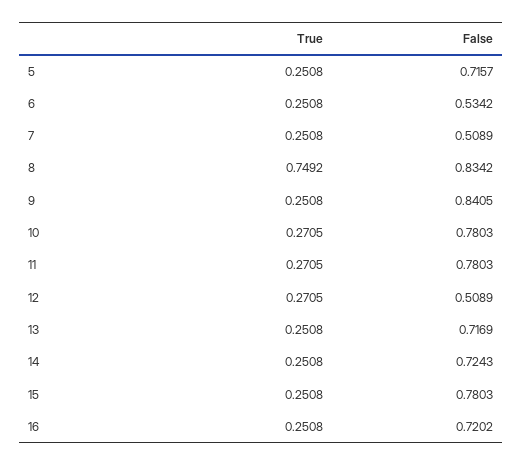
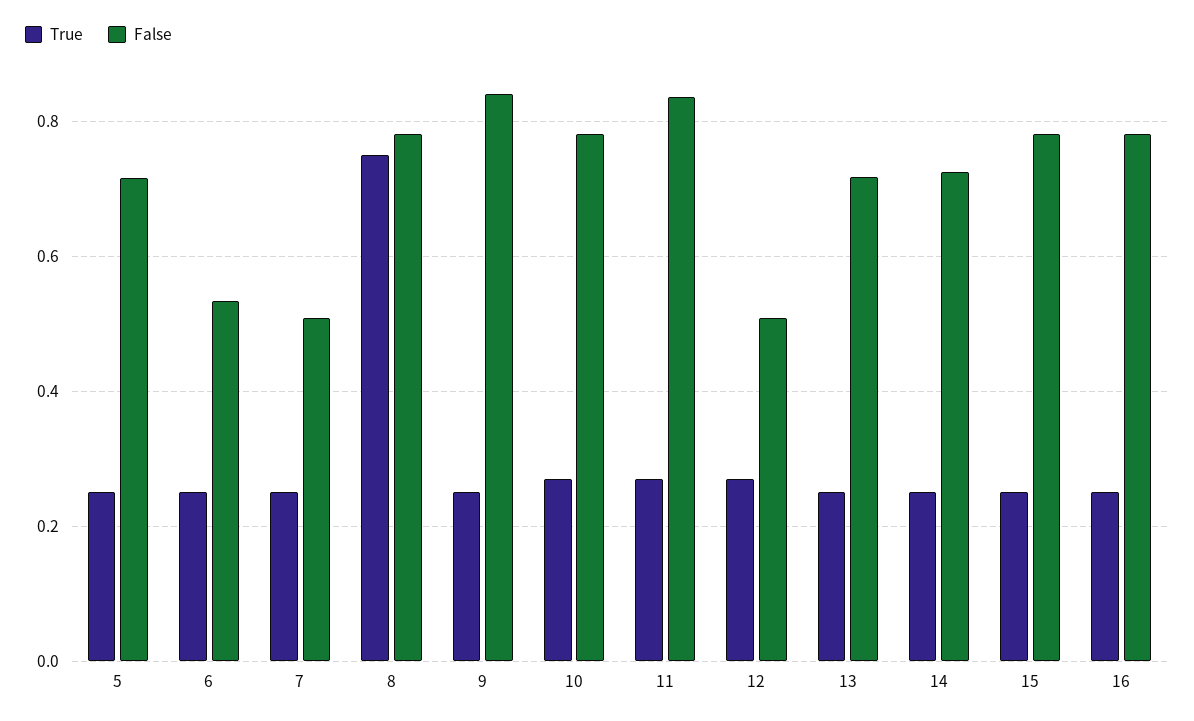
False, 8: 0.8342 -> 0.78
False, 11: 0.7803 -> 0.84
False, 16: 0.7202 -> 0.78

